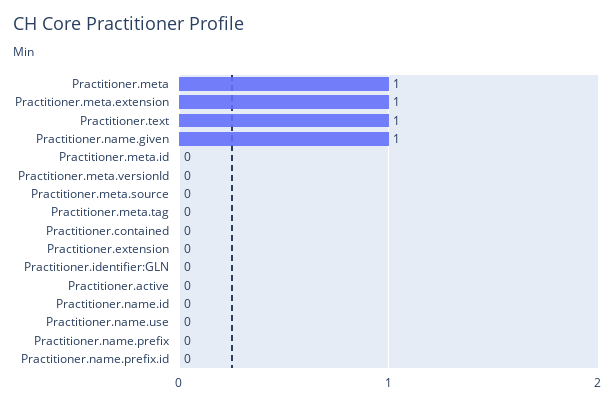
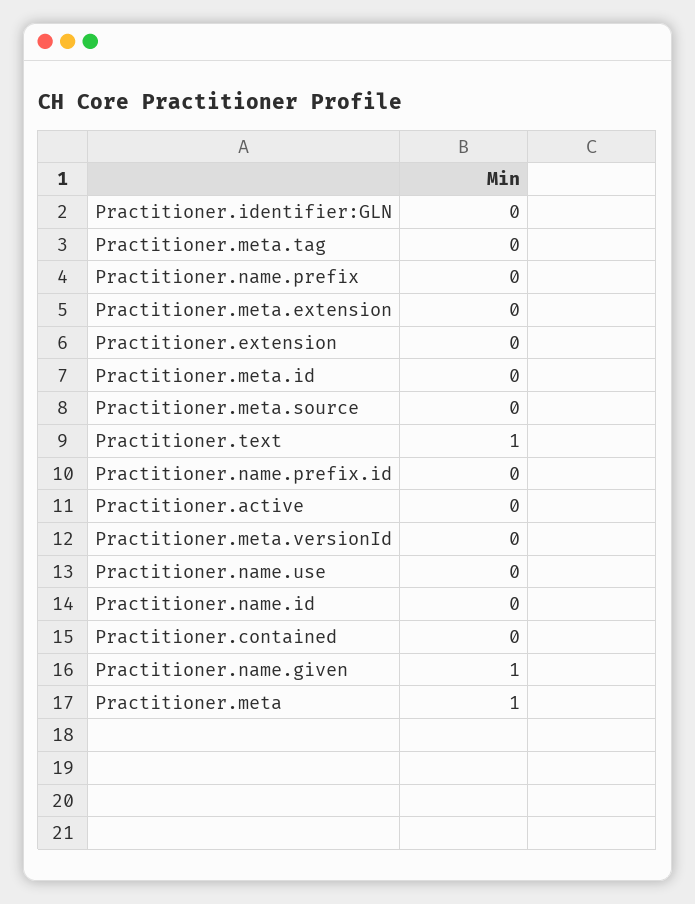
Practitioner.meta.extension: 1 -> 0

